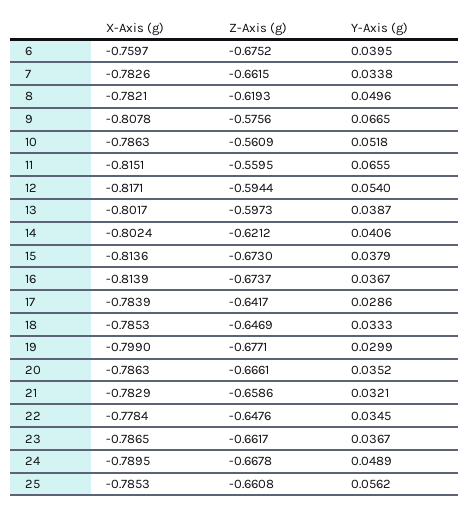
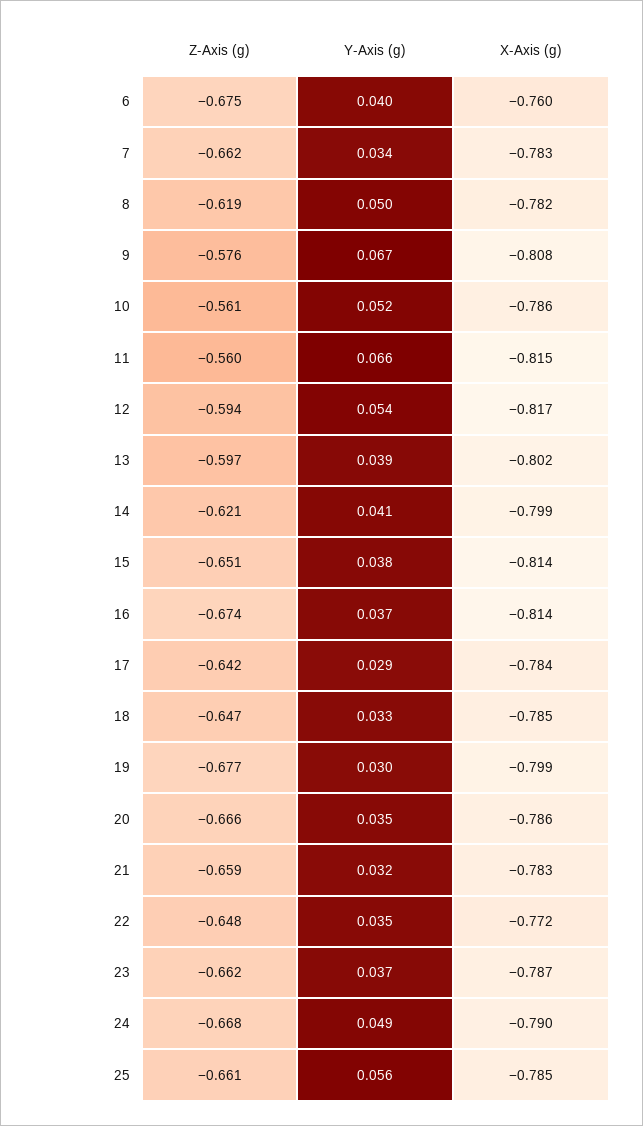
X-Axis (g), 14: -0.8024 -> -0.799
Z-Axis (g), 15: -0.673 -> -0.651
X-Axis (g), 22: -0.7784 -> -0.772

